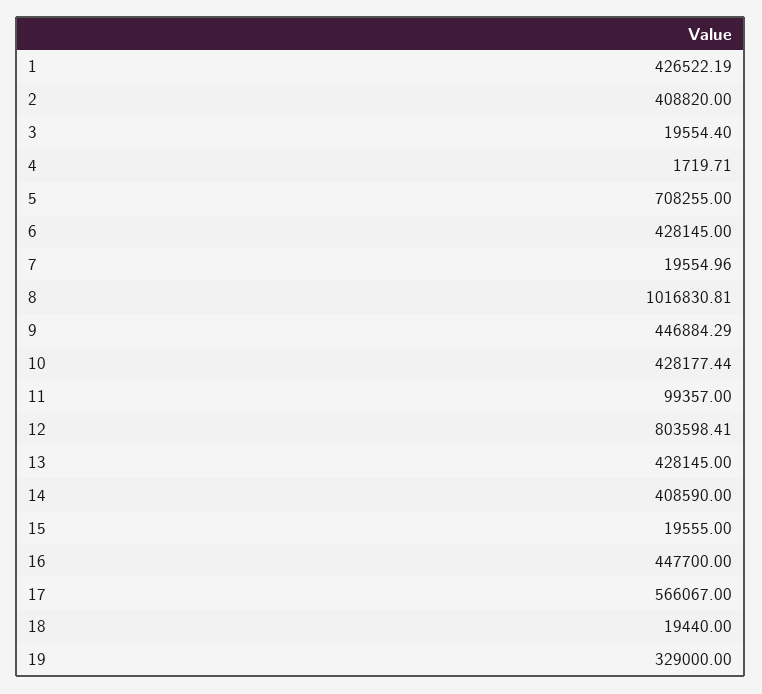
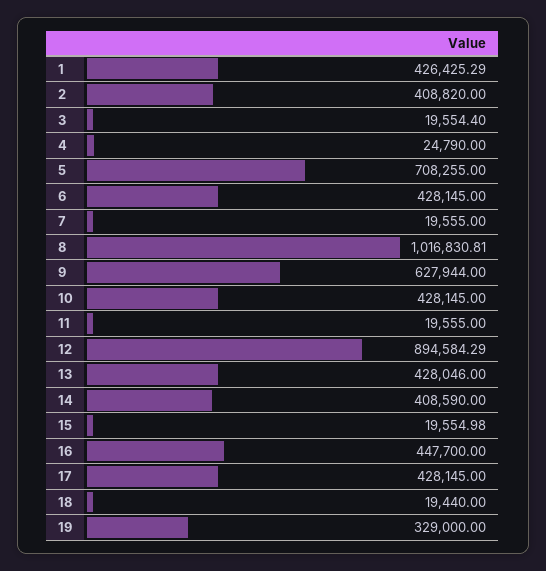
1: 426522.19 -> 426425.29
4: 1719.71 -> 24790
7: 19554.96 -> 19555
9: 446884.29 -> 627944
10: 428177.44 -> 428145
11: 99357 -> 19555
12: 803598.41 -> 894584.29
13: 428145 -> 428046
15: 19555 -> 19554.98
17: 566067 -> 428145

